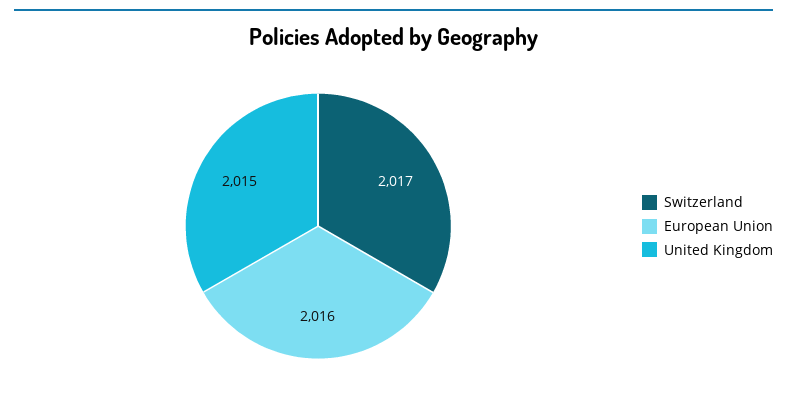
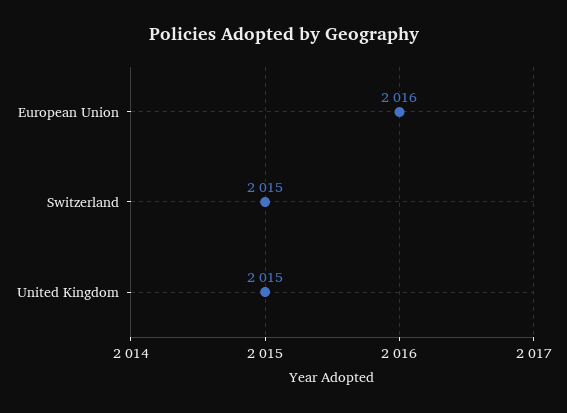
Switzerland: 2017 -> 2015

